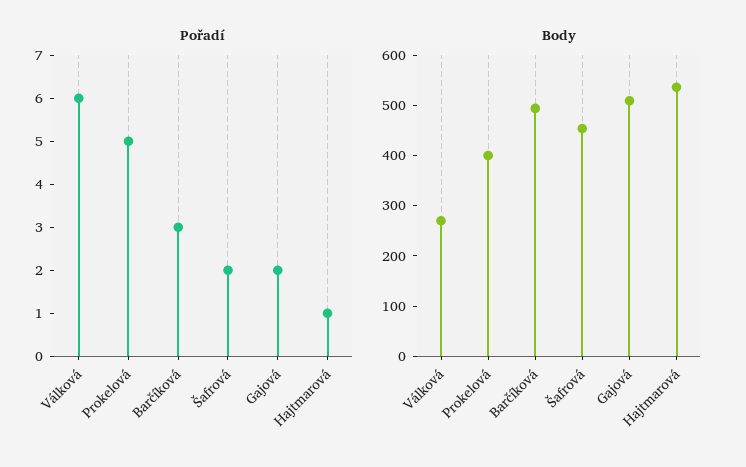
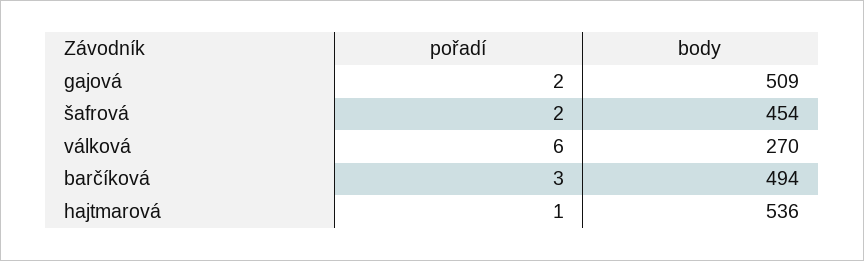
Pořadí, Prokelová: 5 -> none
Body, Prokelová: 400 -> none

